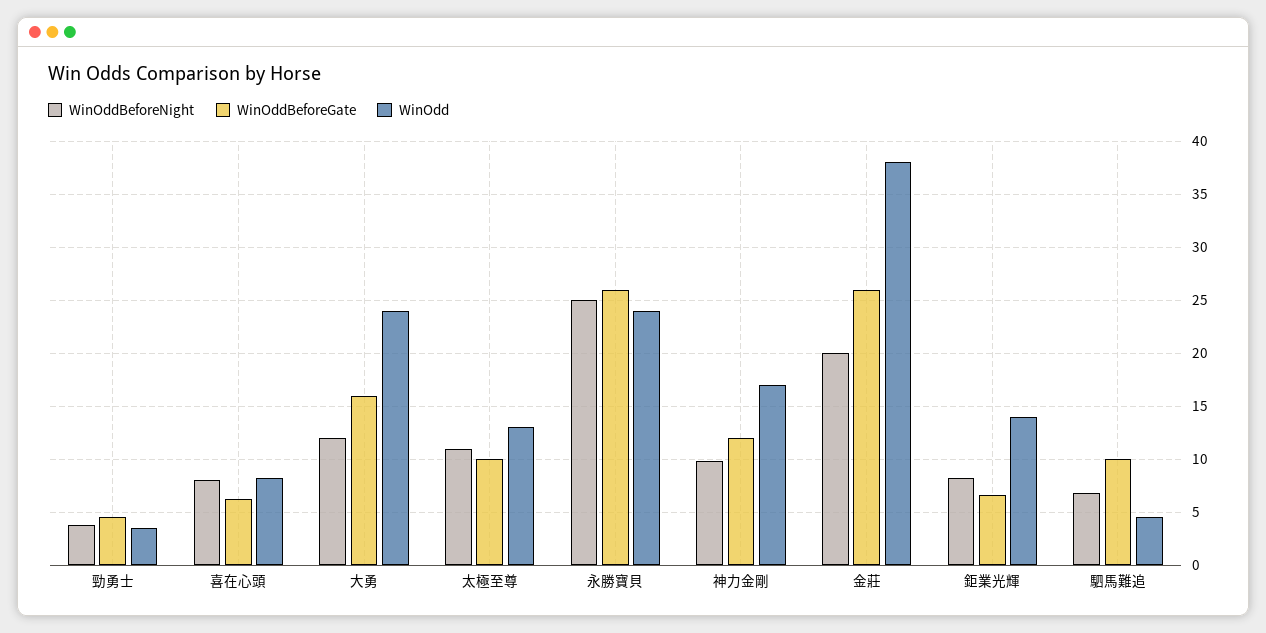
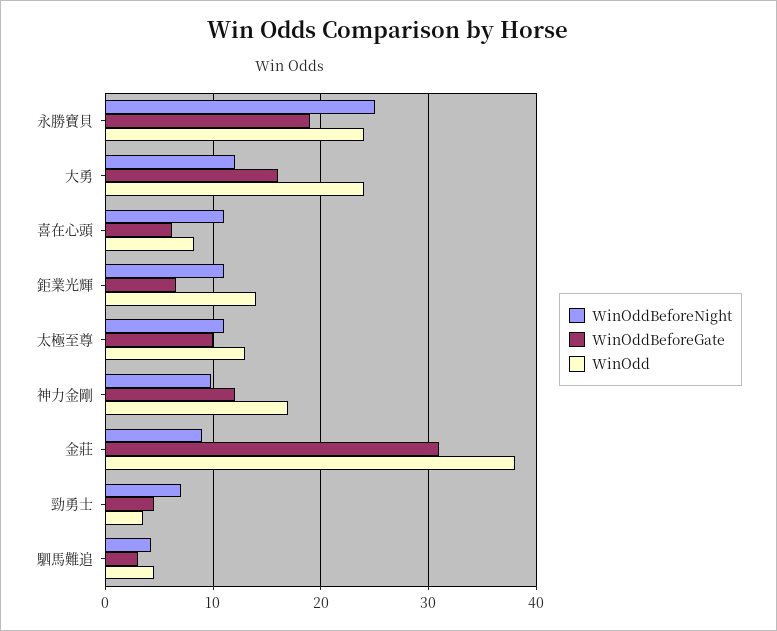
WinOddBeforeNight, 勁勇士: 4 -> 7
WinOddBeforeNight, 喜在心頭: 8 -> 11
WinOddBeforeGate, 永勝寶貝: 26 -> 19
WinOddBeforeNight, 金莊: 20 -> 9
WinOddBeforeGate, 金莊: 26 -> 31
WinOddBeforeNight, 鉅業光輝: 8 -> 11
WinOddBeforeNight, 駟馬難追: 7 -> 4
WinOddBeforeGate, 駟馬難追: 10 -> 3

